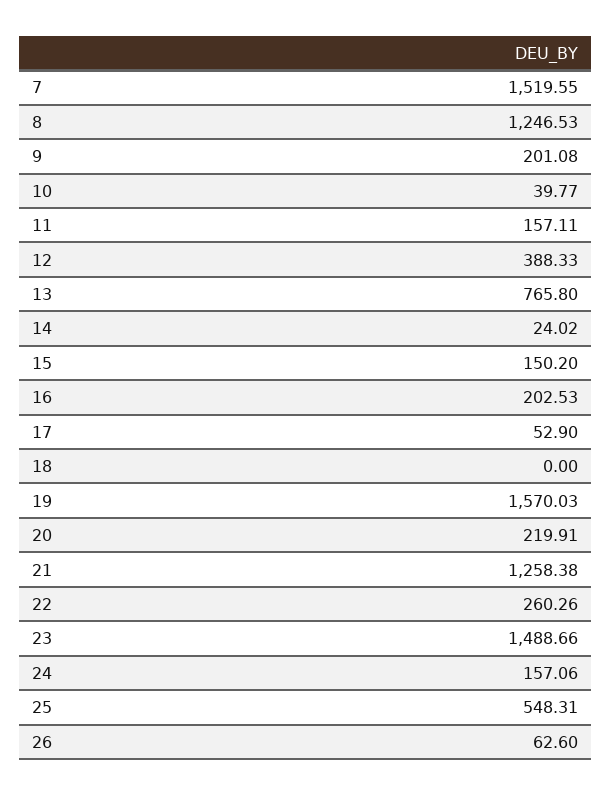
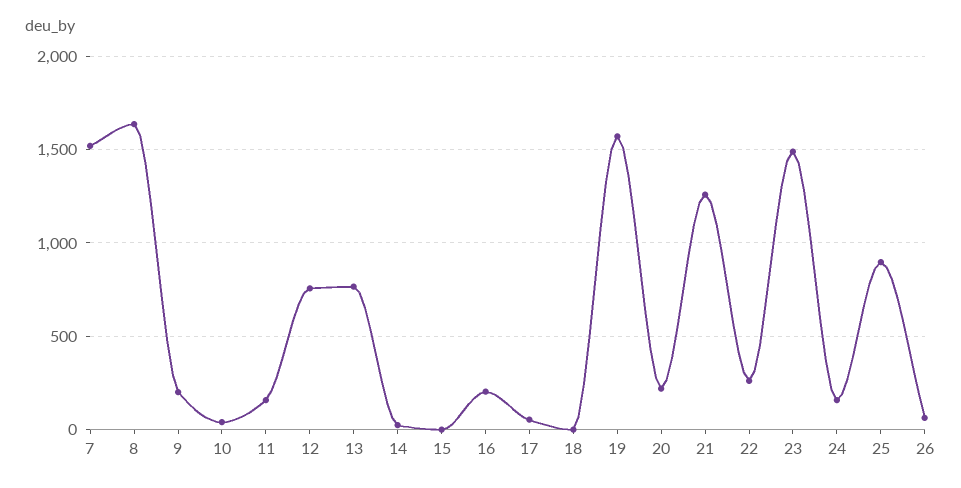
8: 1246.53 -> 1650
12: 388.33 -> 750
15: 150.2 -> 0
25: 548.31 -> 900

